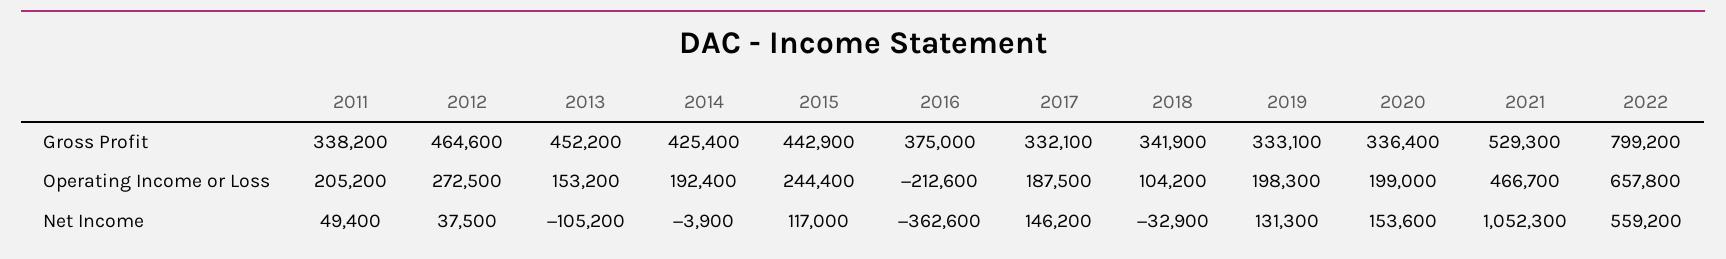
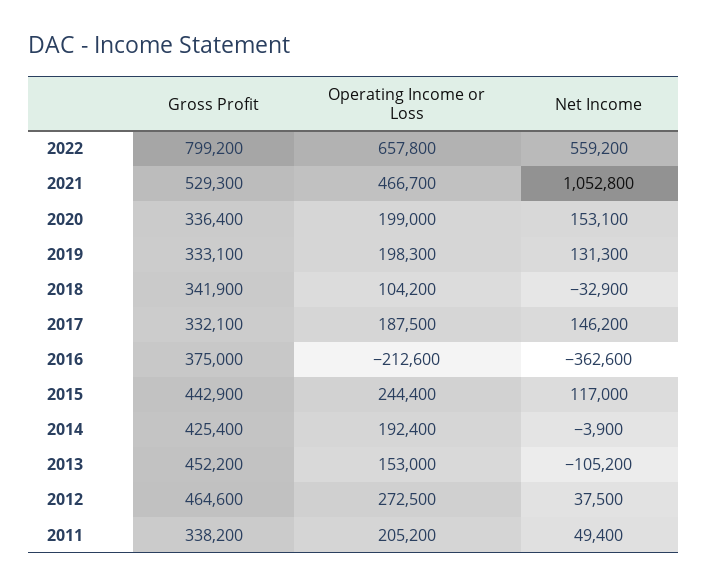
2013, Operating Income or Loss: 153200 -> 153000
2020, Net Income: 153600 -> 153100
2021, Net Income: 1052300 -> 1052800

